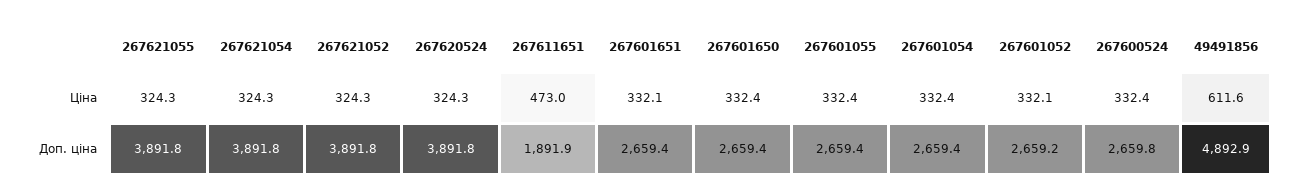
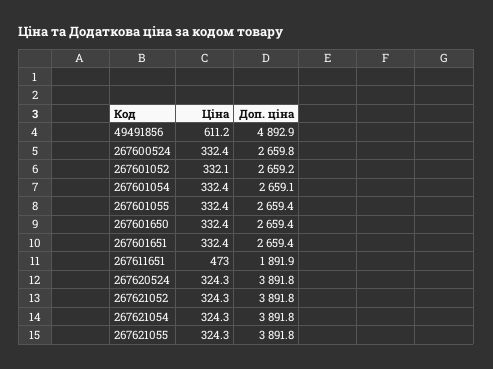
267601651, Ціна: 332.1 -> 332.4
49491856, Ціна: 611.6 -> 611.2
267601054, Доп. ціна: 2659.4 -> 2659.1

